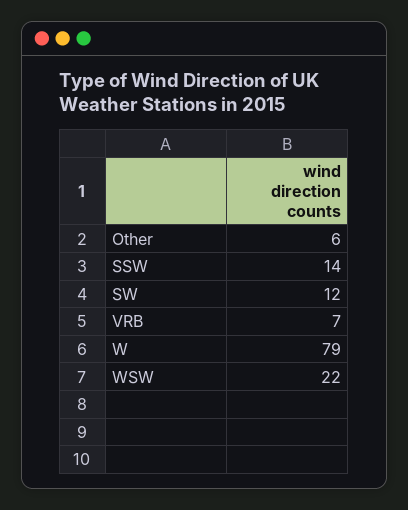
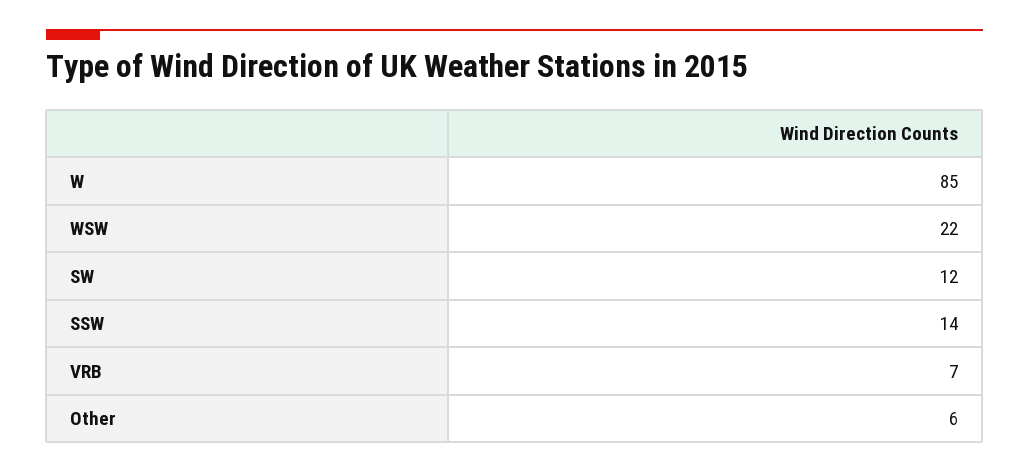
W: 79 -> 85

